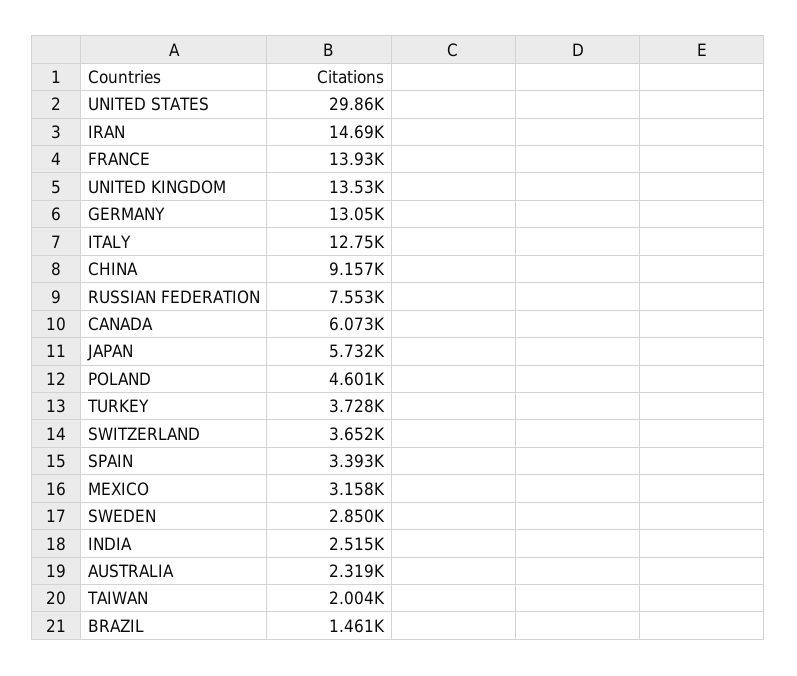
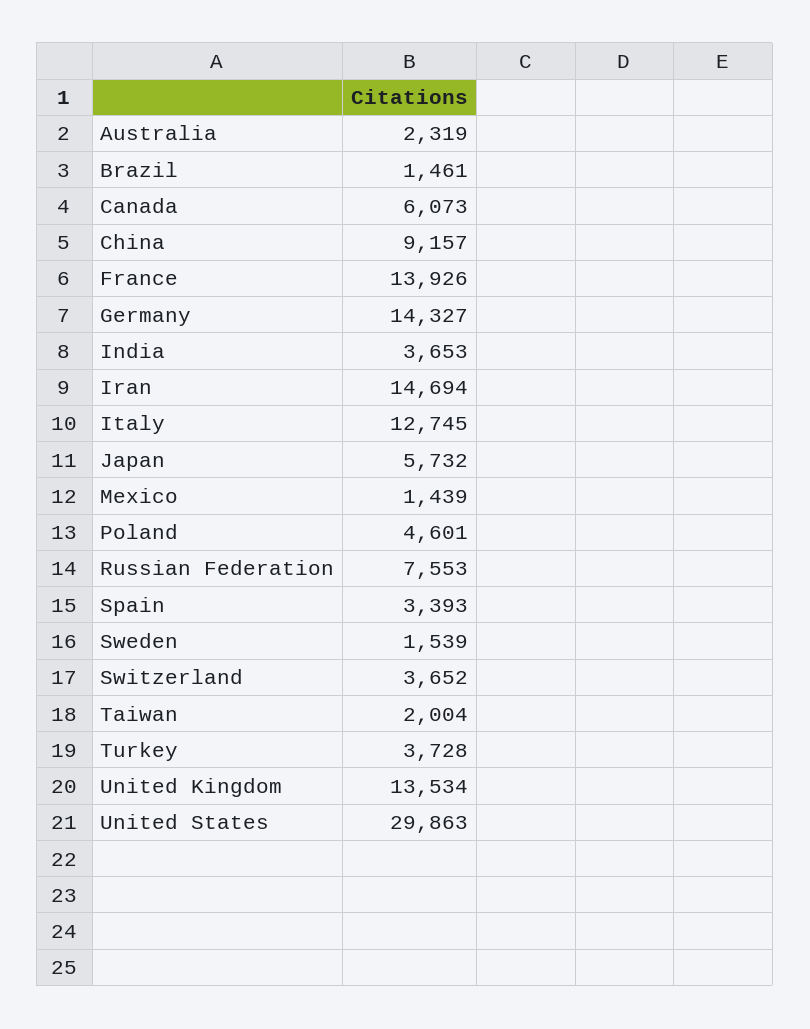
GERMANY: 13050 -> 14327
MEXICO: 3158 -> 1439
SWEDEN: 2850 -> 1539
INDIA: 2515 -> 3653

